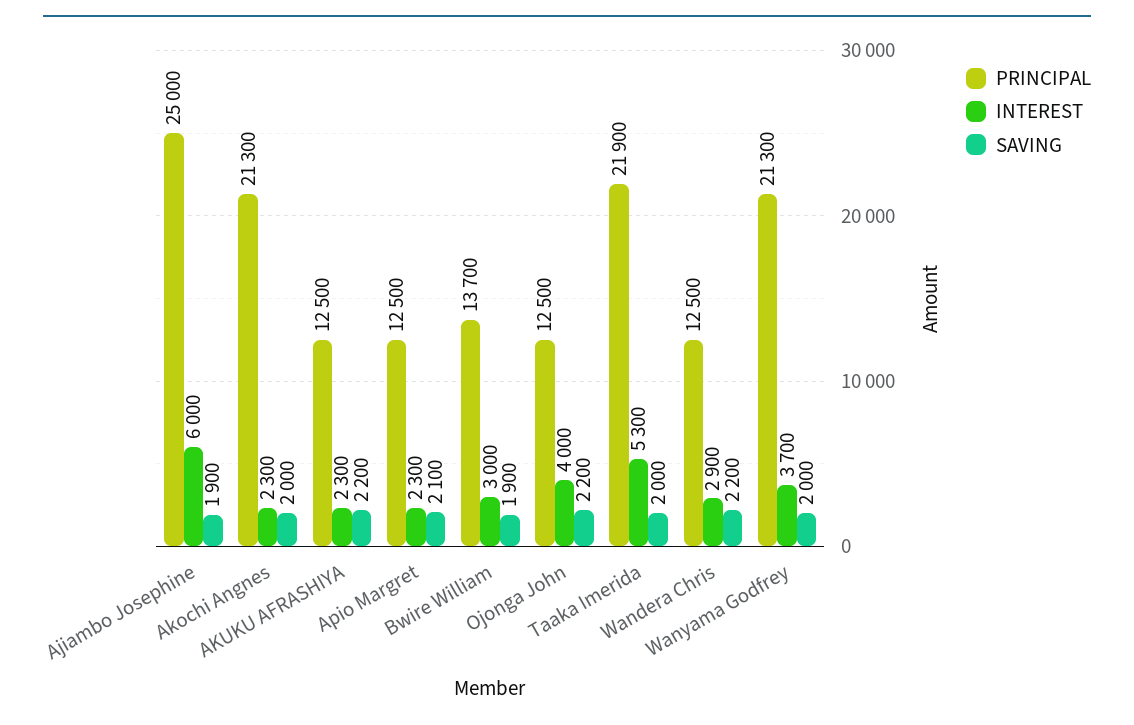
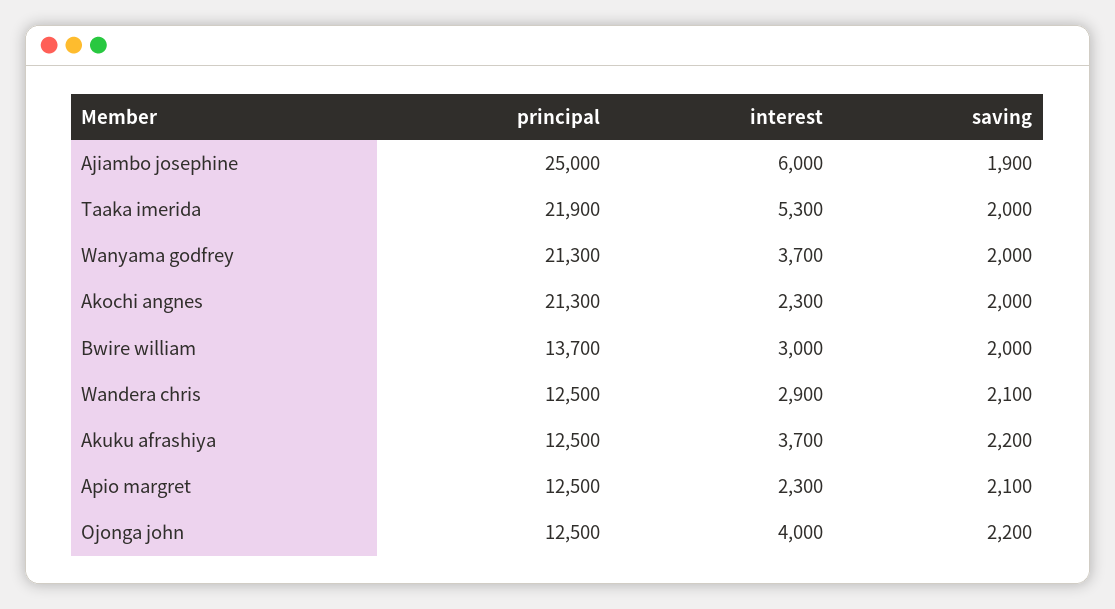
INTEREST, AKUKU AFRASHIYA: 2300 -> 3700
SAVING, Bwire William: 1900 -> 2000
SAVING, Wandera Chris: 2200 -> 2100

